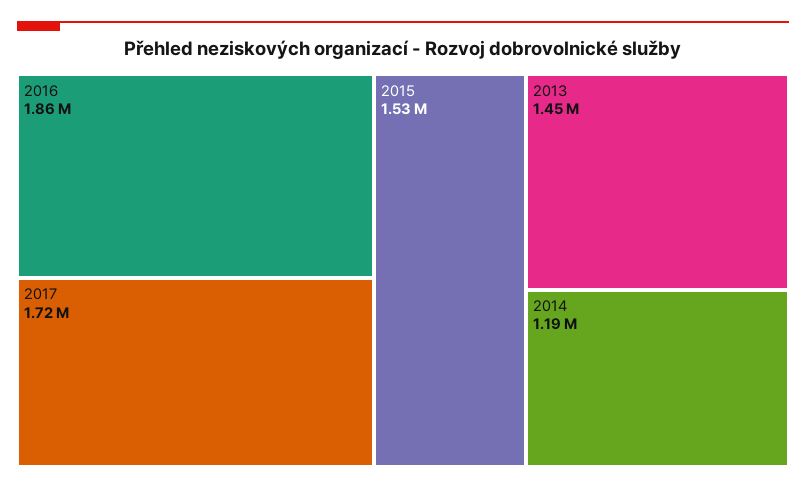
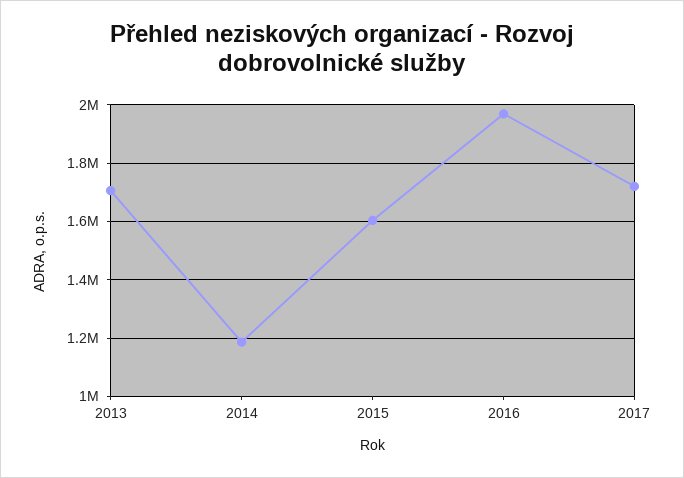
2016: 1860000 -> 1975000
2015: 1530000 -> 1600000
2013: 1450000 -> 1700000

